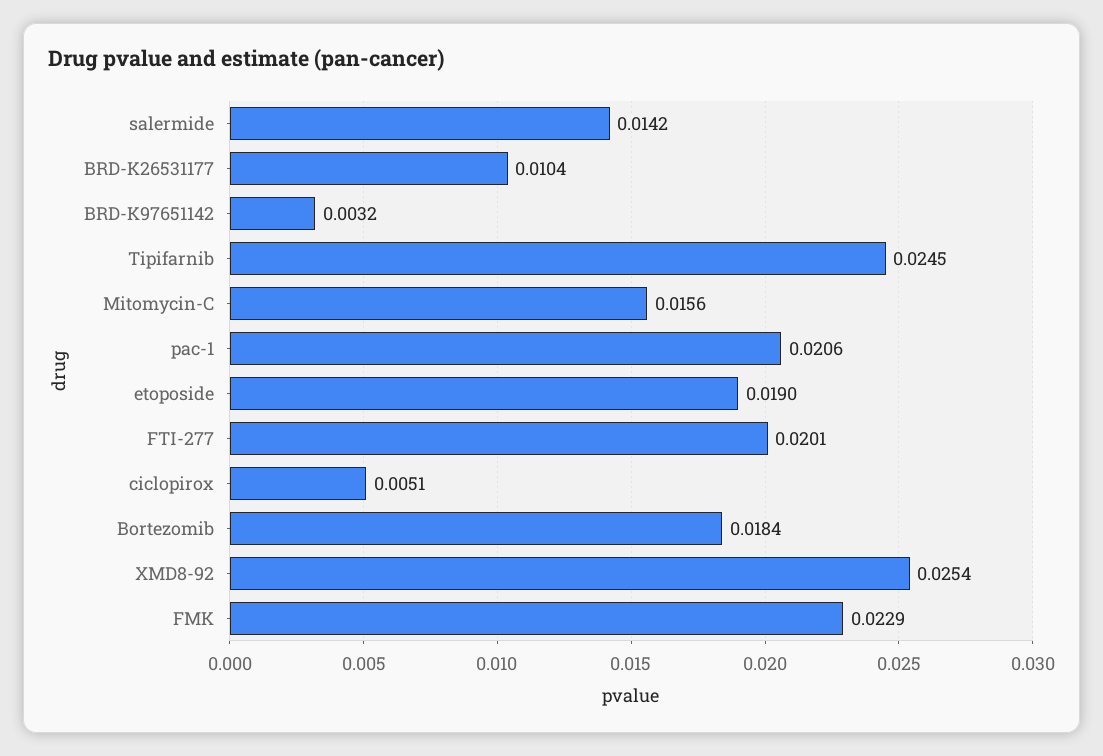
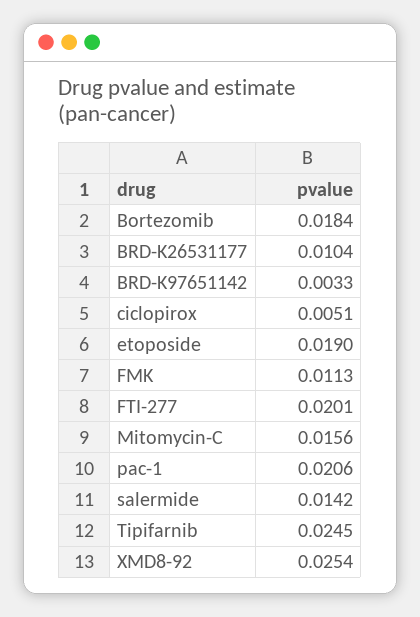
BRD-K97651142: 0.0032 -> 0.0033
FMK: 0.0229 -> 0.0113

